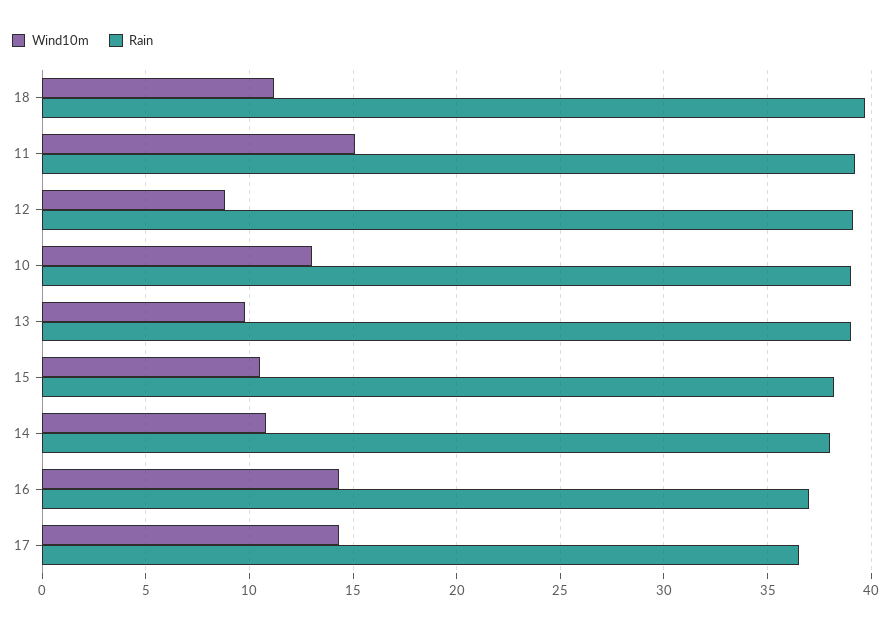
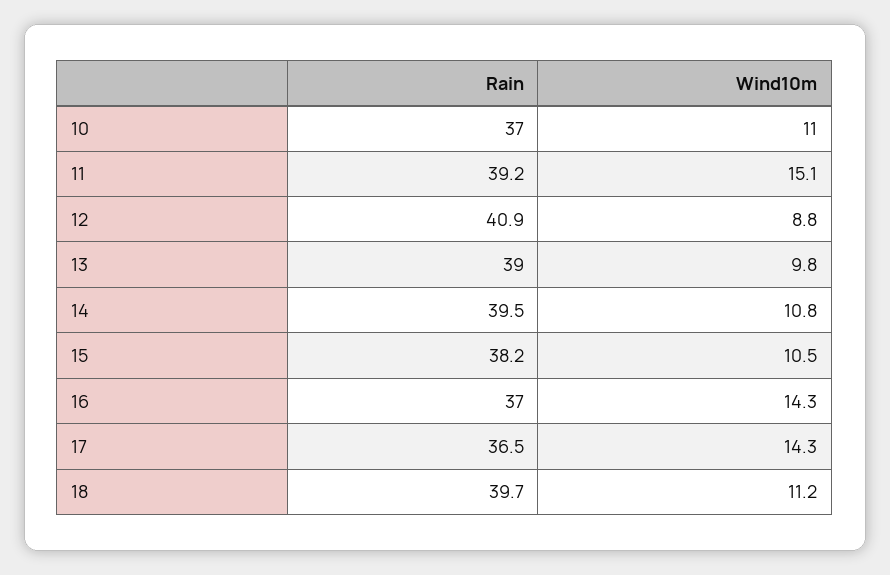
Rain, 12: 39 -> 40.9
Wind10m, 10: 13 -> 11
Rain, 10: 39 -> 37
Rain, 14: 38 -> 39.5

